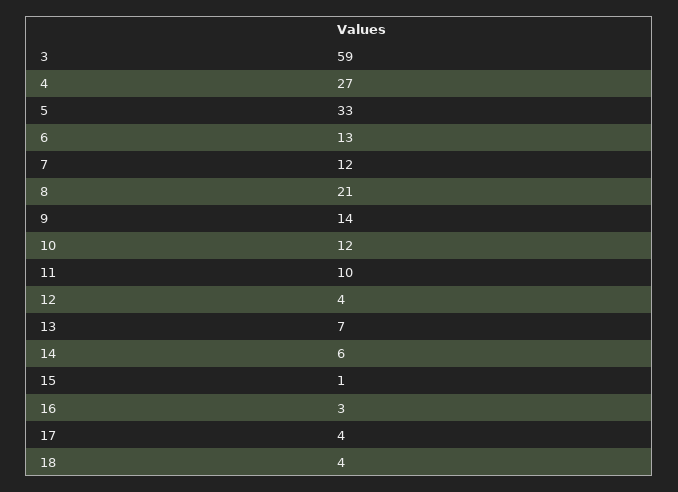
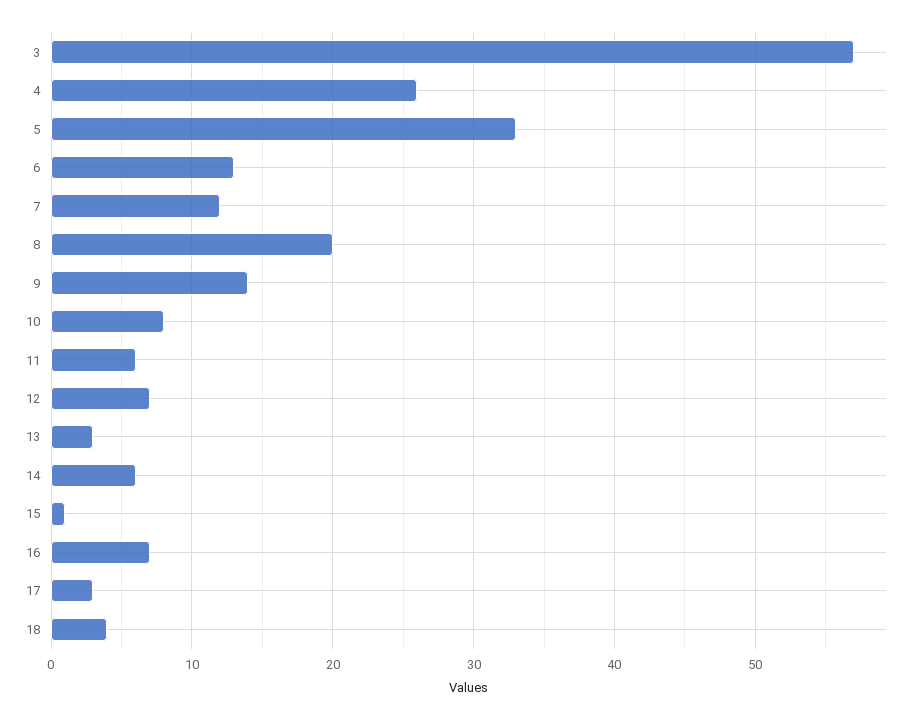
3: 59 -> 57
4: 27 -> 26
8: 21 -> 20
10: 12 -> 8
11: 10 -> 6
12: 4 -> 7
13: 7 -> 3
16: 3 -> 7
17: 4 -> 3

